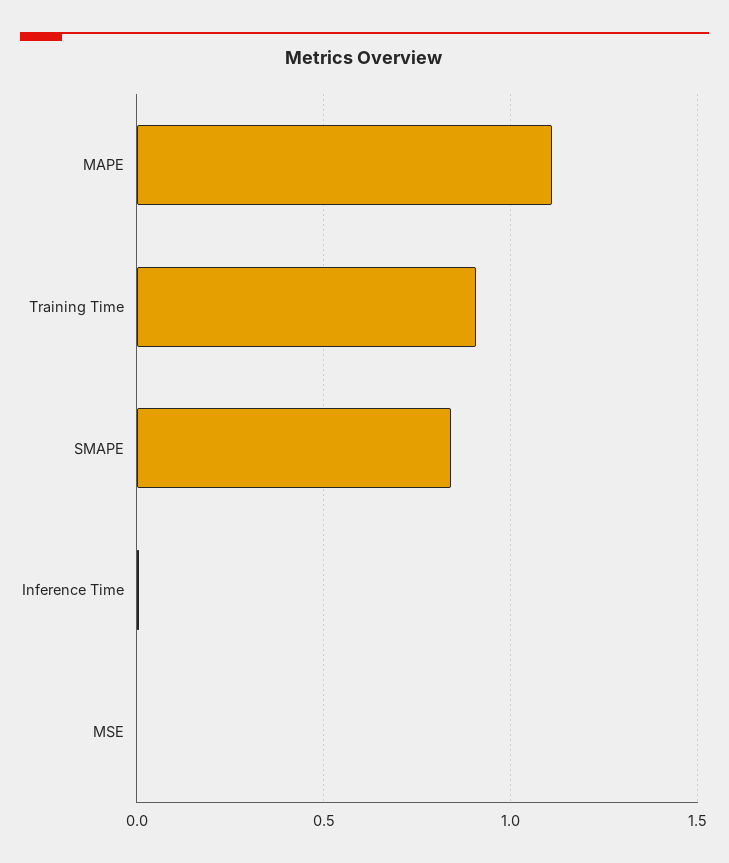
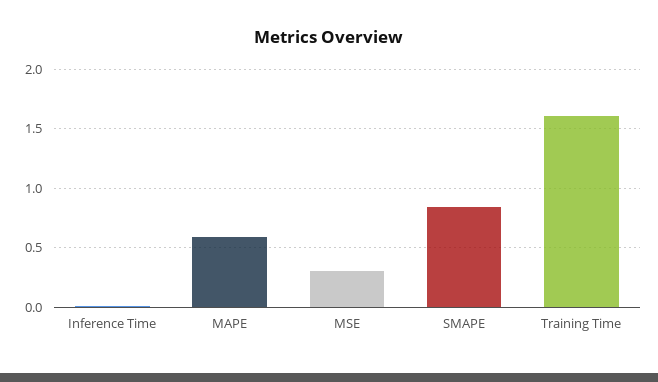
MAPE: 1.1 -> 0.6
Training Time: 0.9 -> 1.6
MSE: 0 -> 0.3

